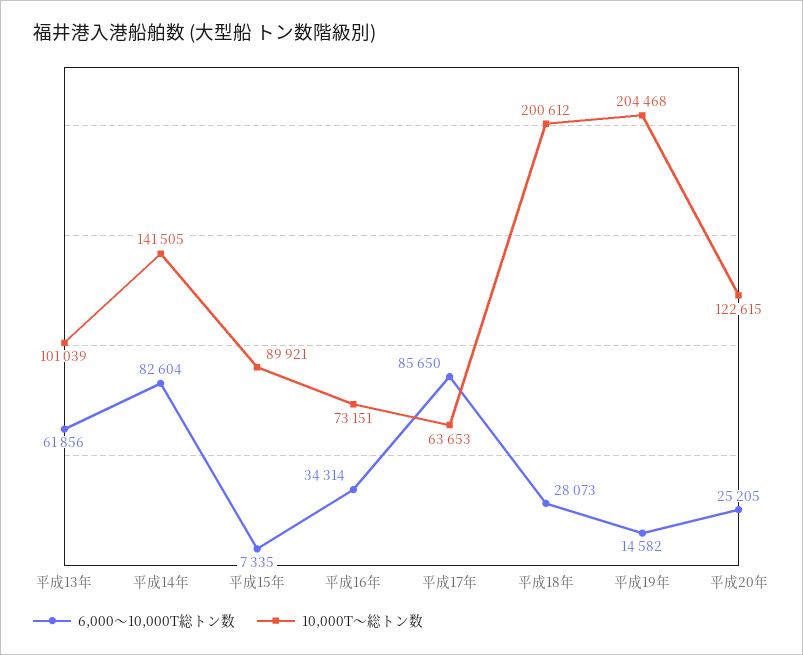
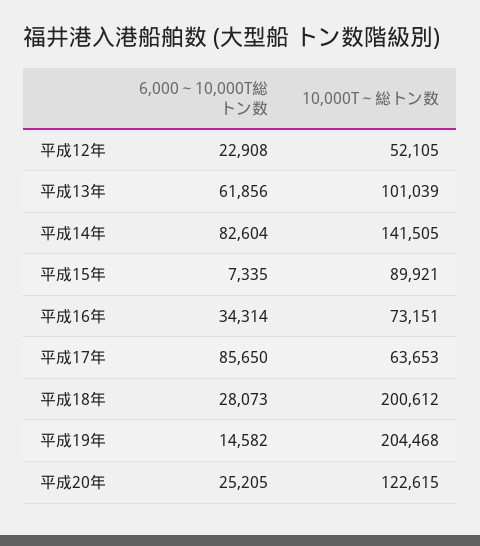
6,000～10,000T総トン数, 平成12年: none -> 22908
10,000T～総トン数, 平成12年: none -> 52105

